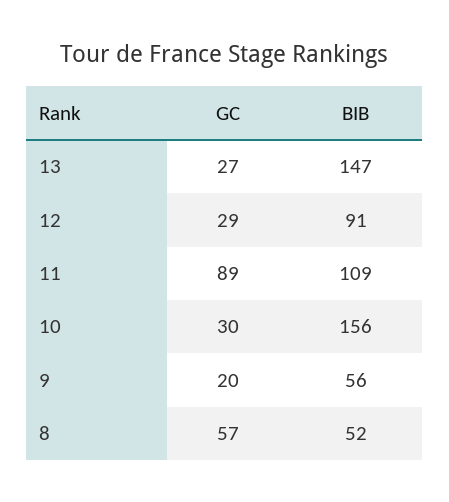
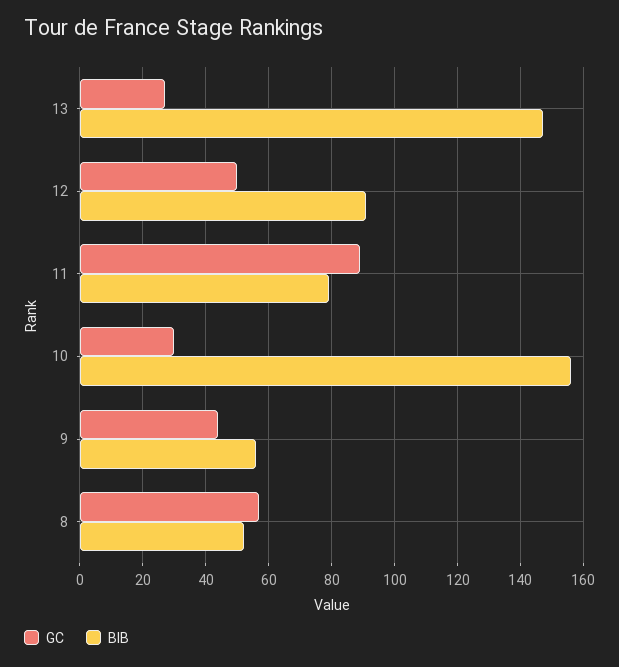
GC, 12: 29 -> 50
BIB, 11: 109 -> 80
GC, 9: 20 -> 45

